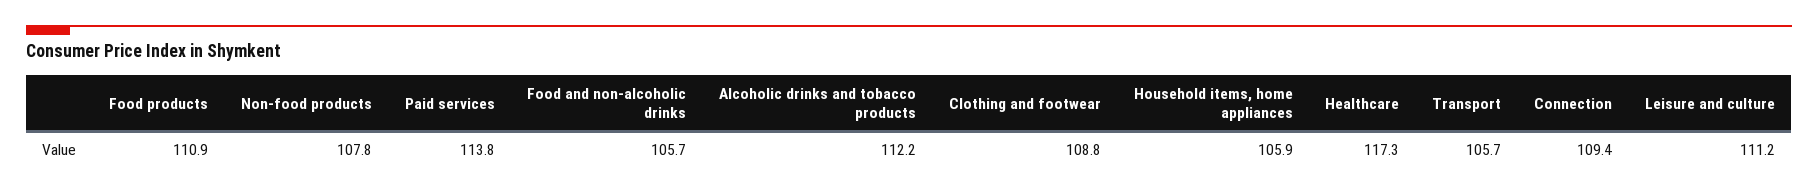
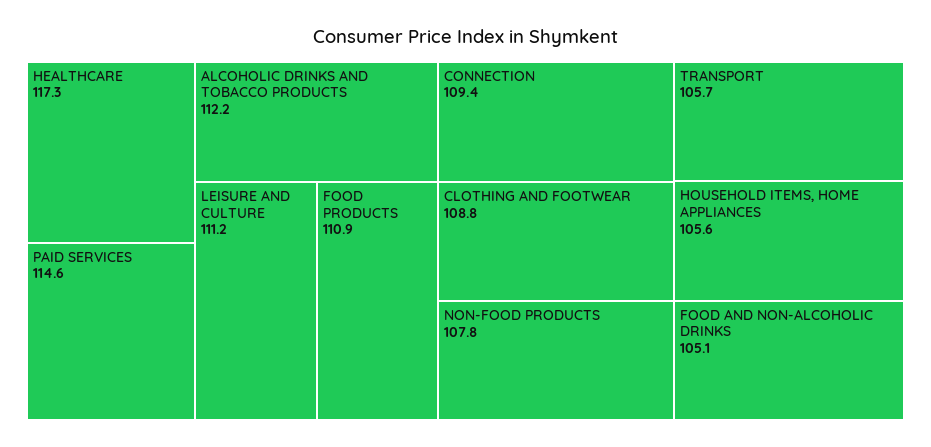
Paid services: 113.8 -> 114.6
Food and non-alcoholic drinks: 105.7 -> 105.1
Household items, home appliances: 105.9 -> 105.6

